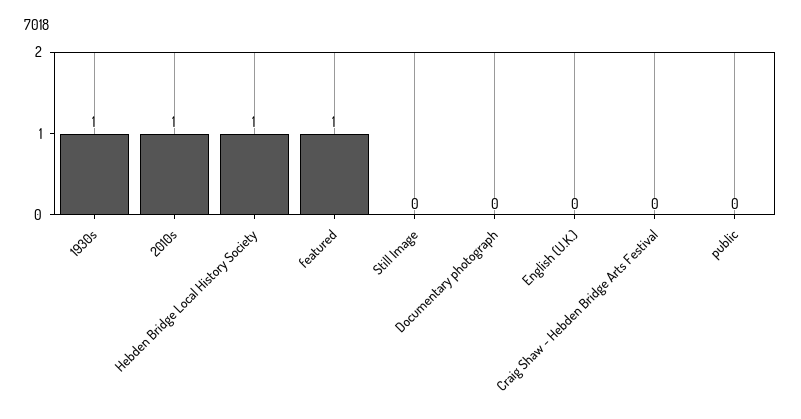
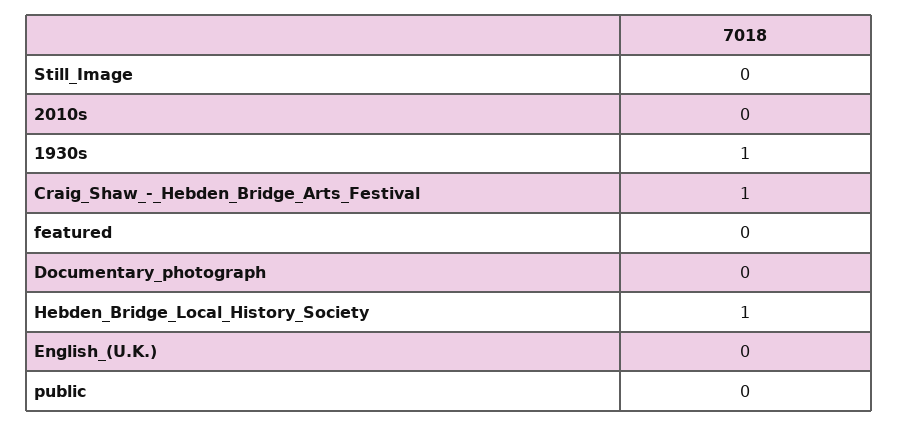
2010s: 1 -> 0
featured: 1 -> 0
Craig Shaw - Hebden Bridge Arts Festival: 0 -> 1

